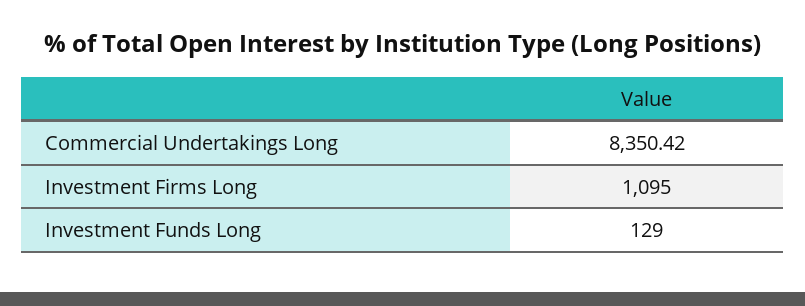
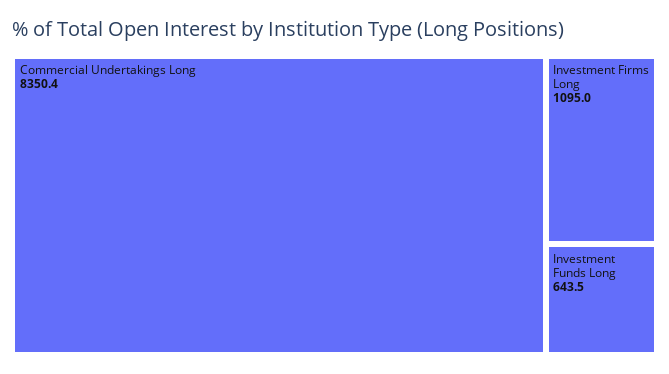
Investment Funds Long: 129 -> 643.5

